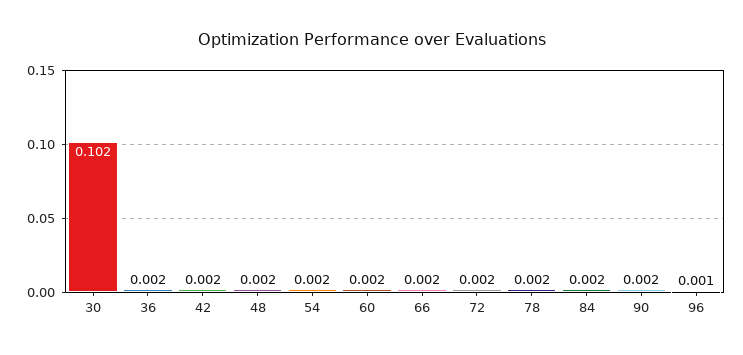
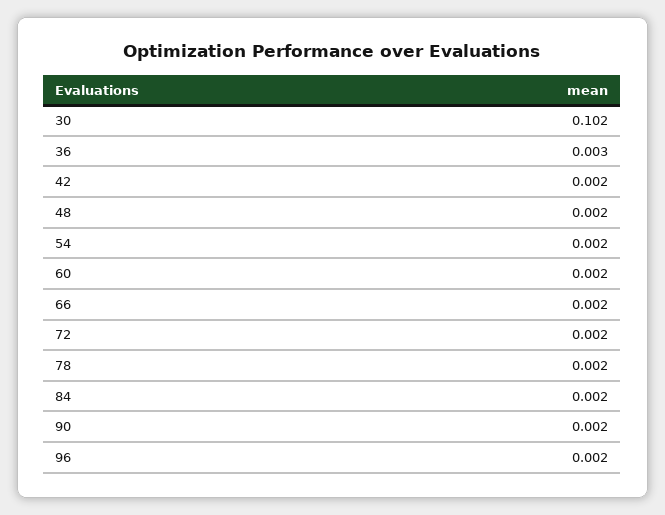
36: 0.002 -> 0.003
96: 0.001 -> 0.002

